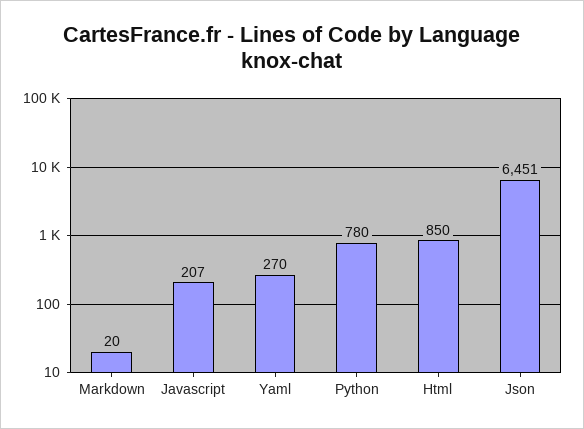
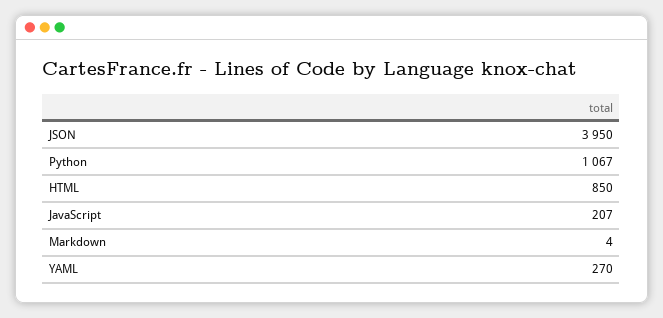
Markdown: 20 -> 4
Python: 780 -> 1067
Json: 6451 -> 3950

